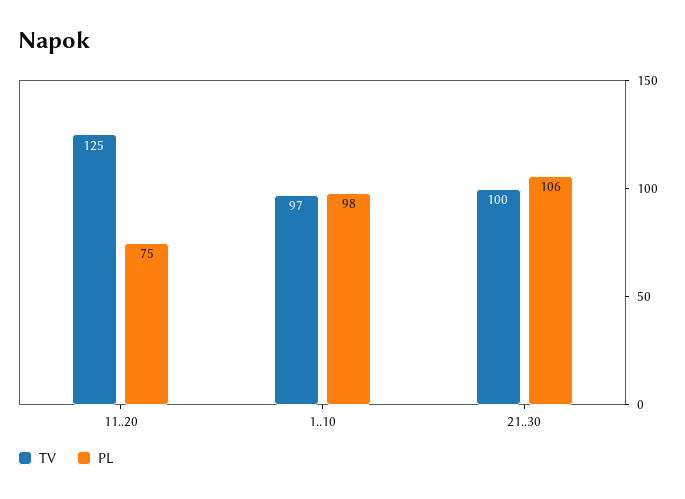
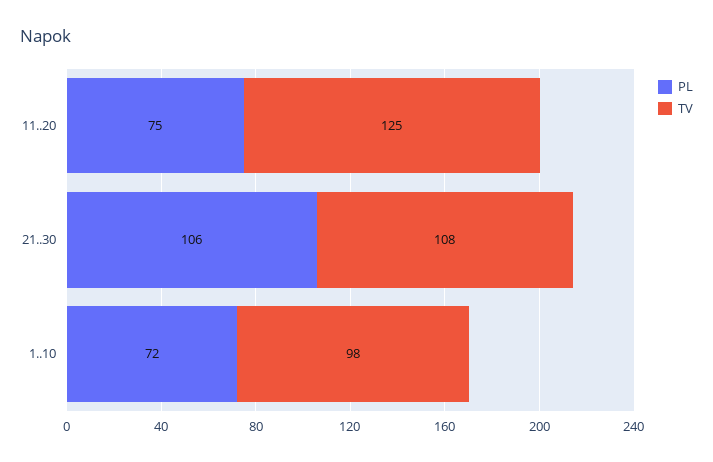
TV, 1..10: 97 -> 98
PL, 1..10: 98 -> 72
TV, 21..30: 100 -> 108

